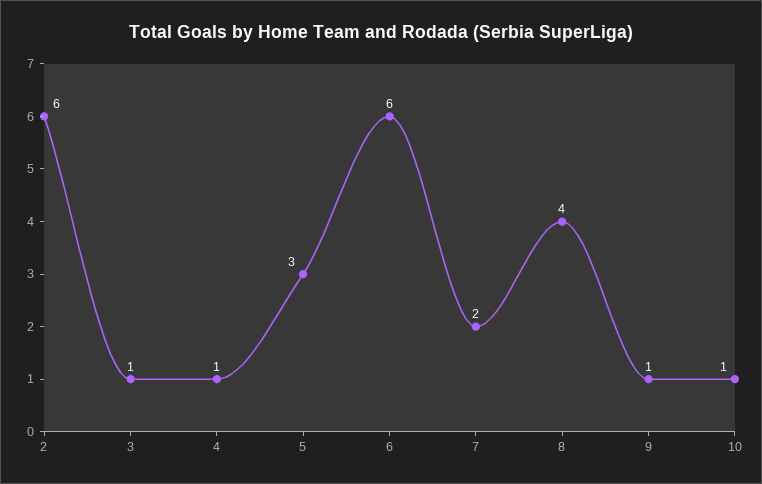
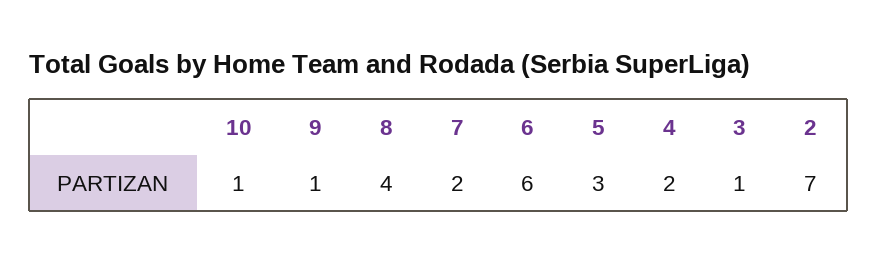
2: 6 -> 7
4: 1 -> 2

